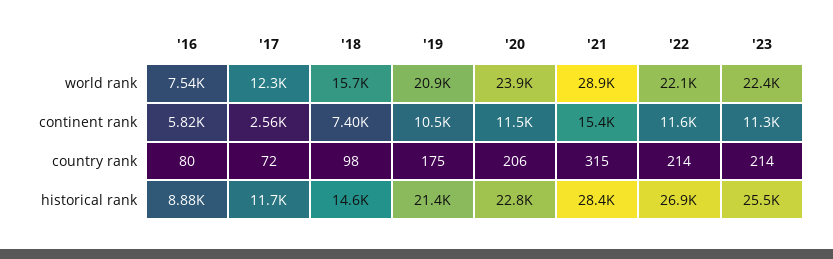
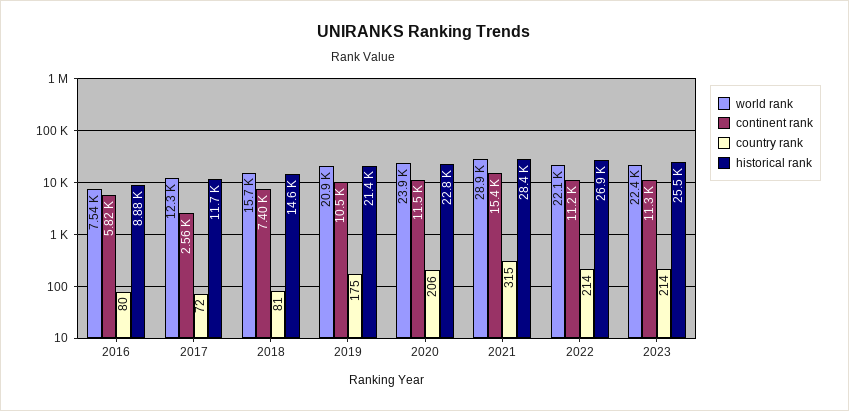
continent rank, '22: 11600 -> 11200
country rank, '18: 98 -> 81

